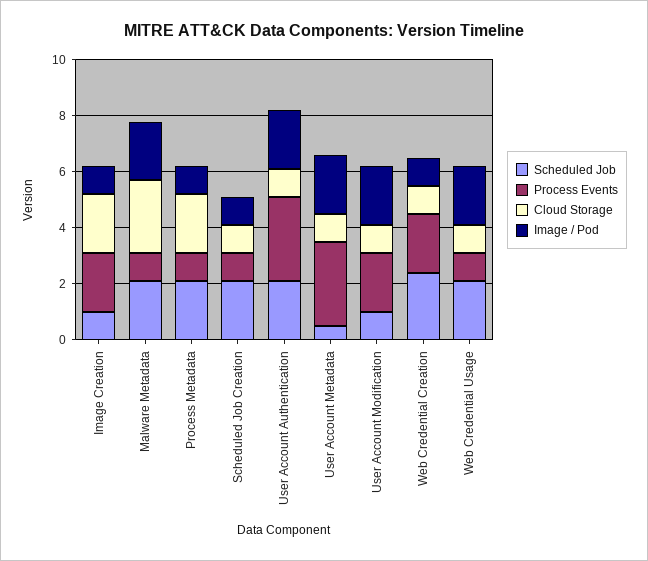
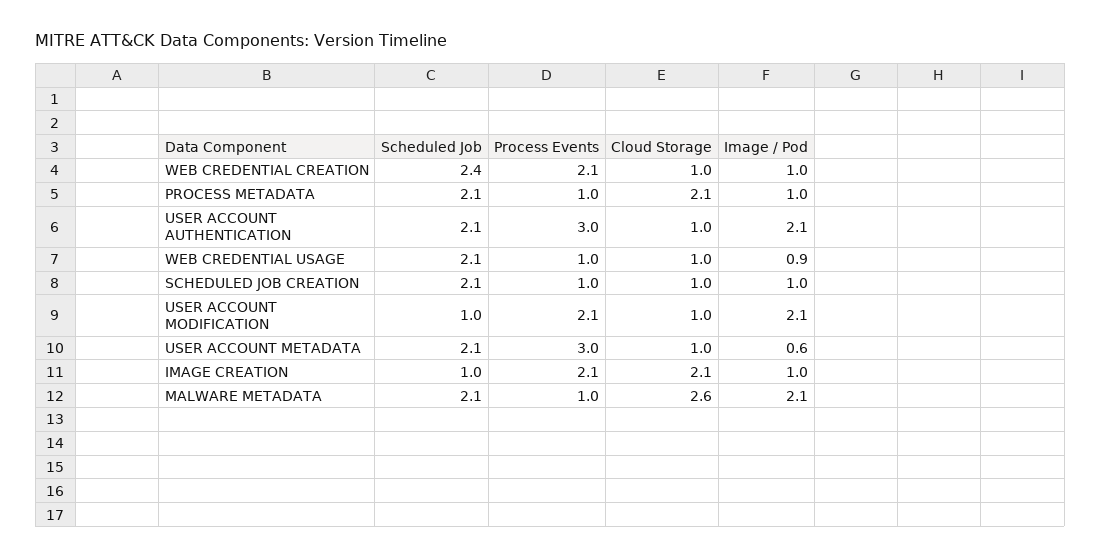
Scheduled Job, User Account Metadata: 0.5 -> 2.1
Image / Pod, User Account Metadata: 2 -> 0.6
Image / Pod, Web Credential Usage: 2 -> 0.9

